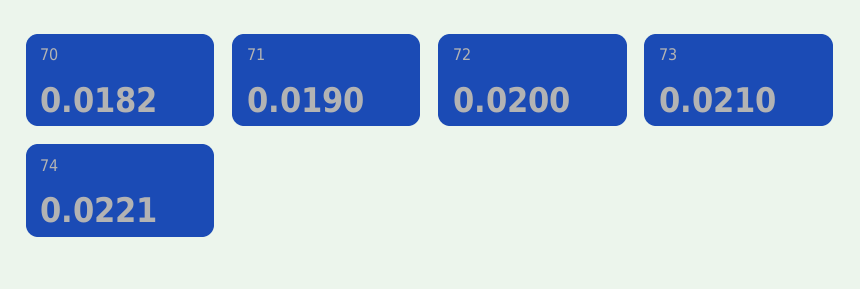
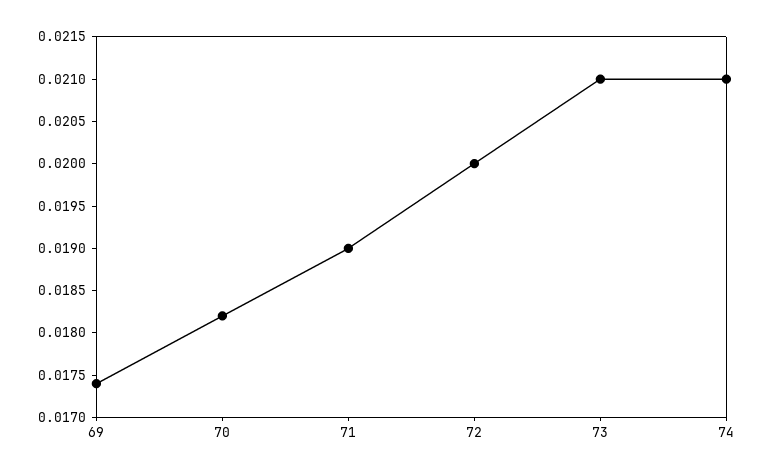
74: 0.0221 -> 0.021
69: none -> 0.0174

